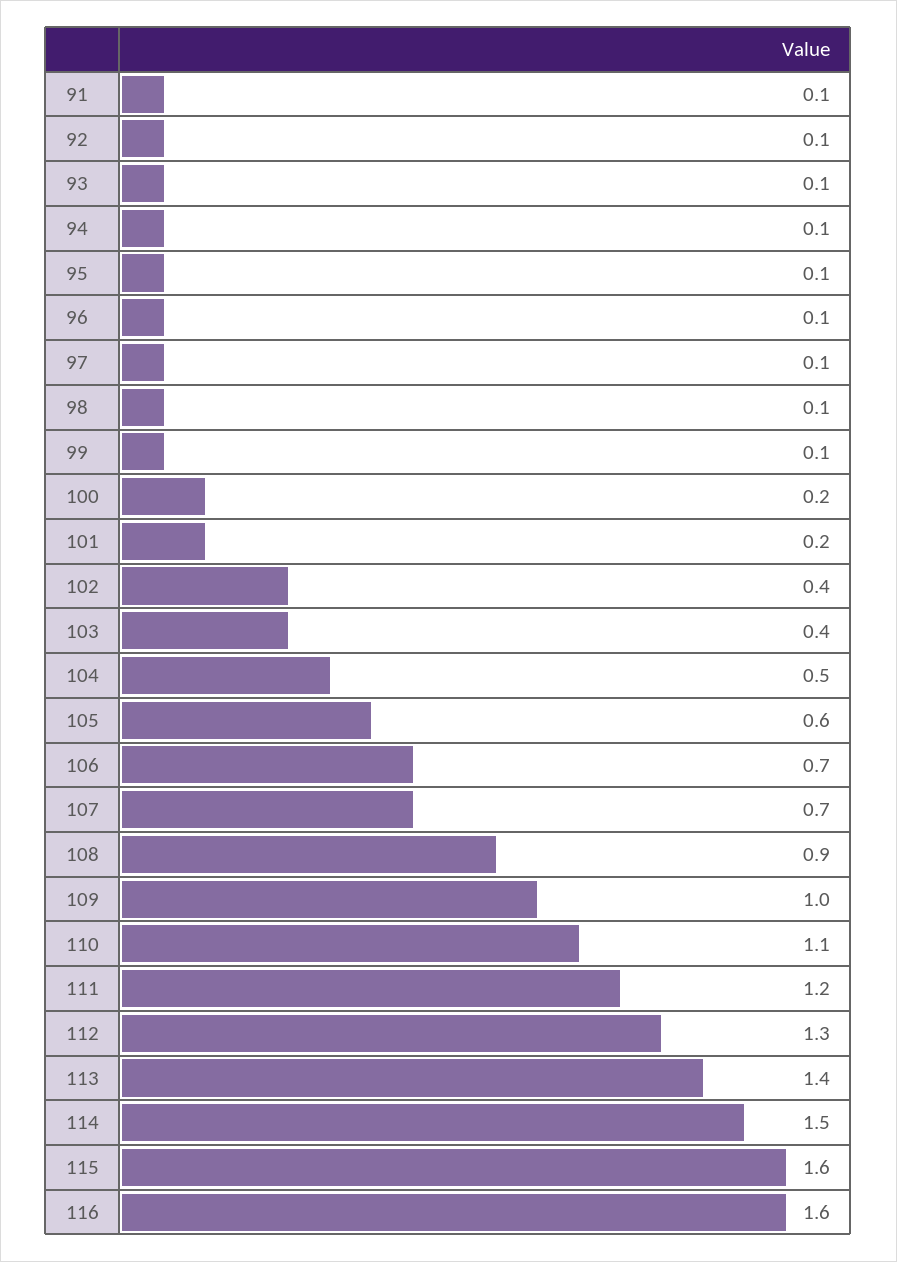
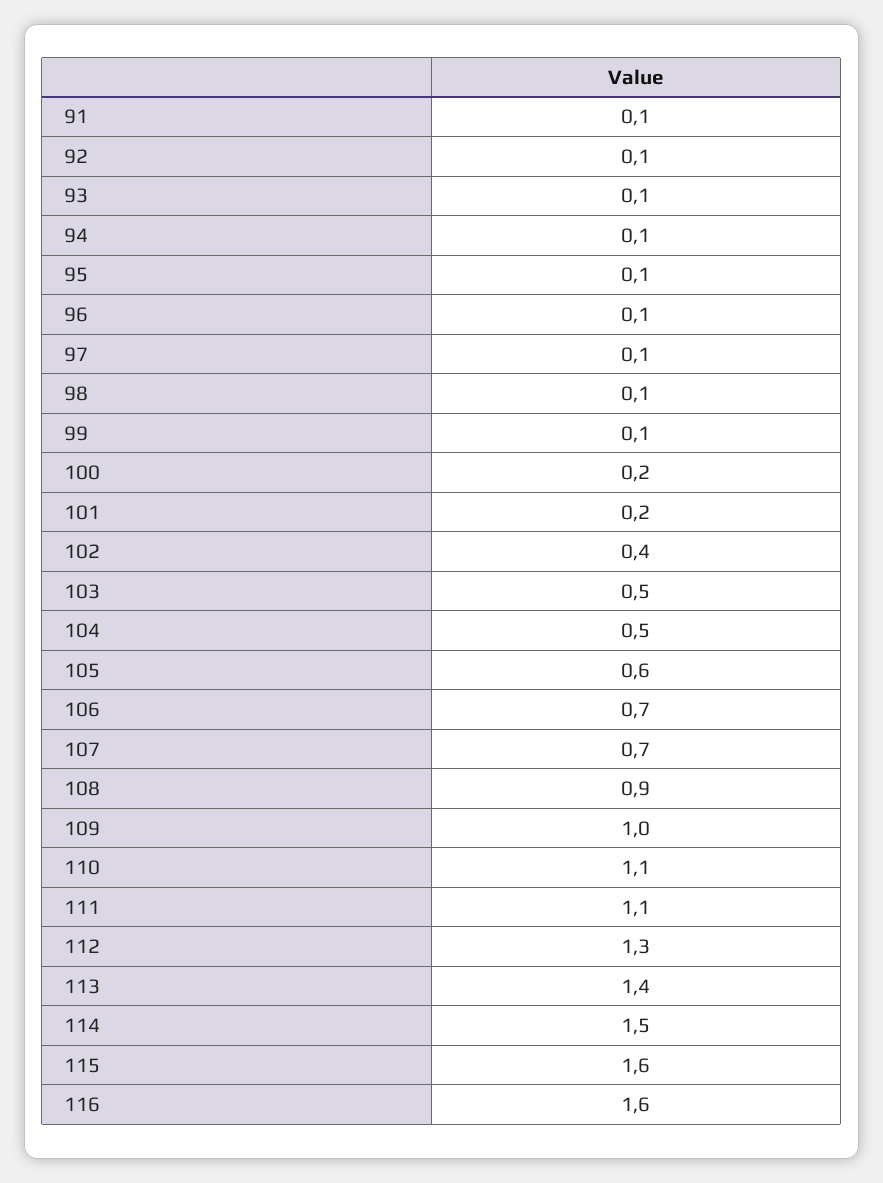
103: 0.4 -> 0.5
111: 1.2 -> 1.1

